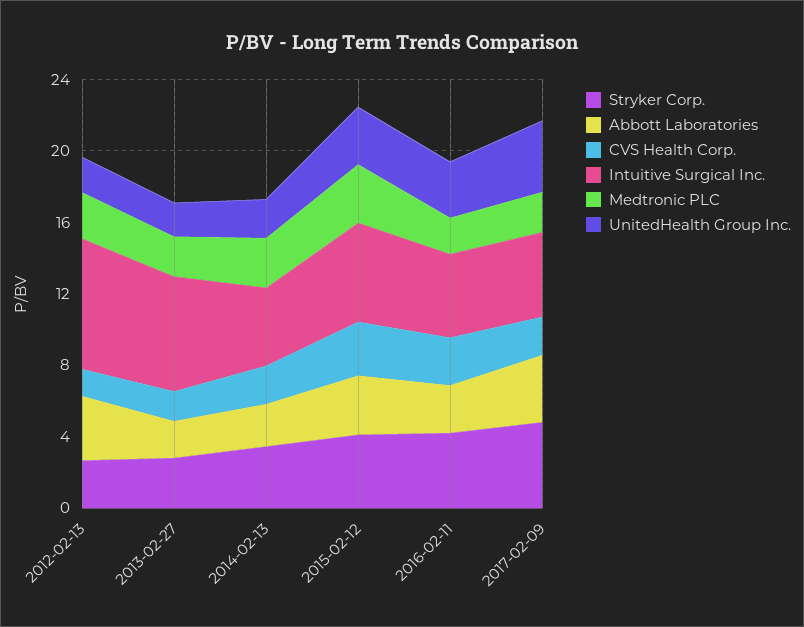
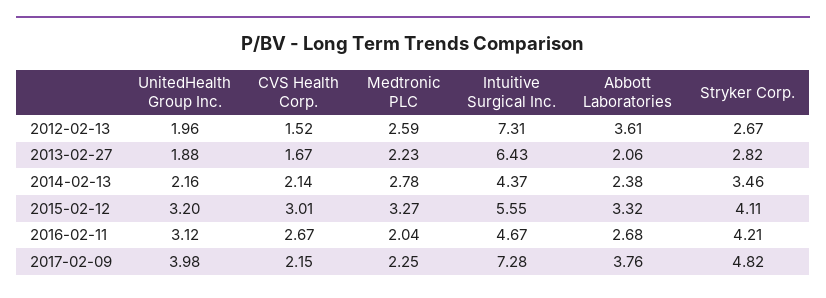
Intuitive Surgical Inc., 2017-02-09: 5 -> 7.28

